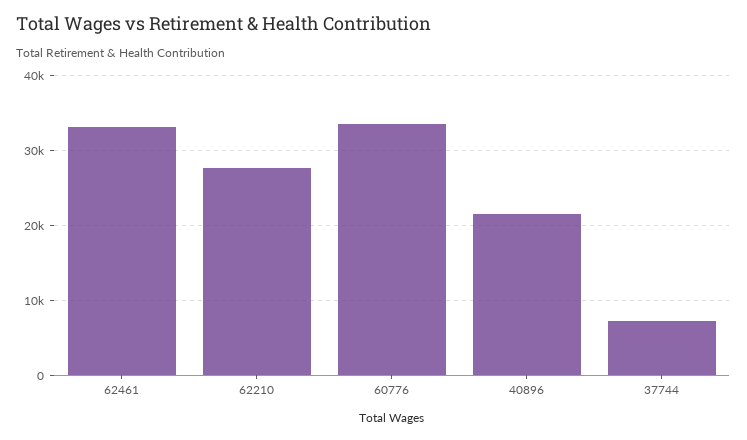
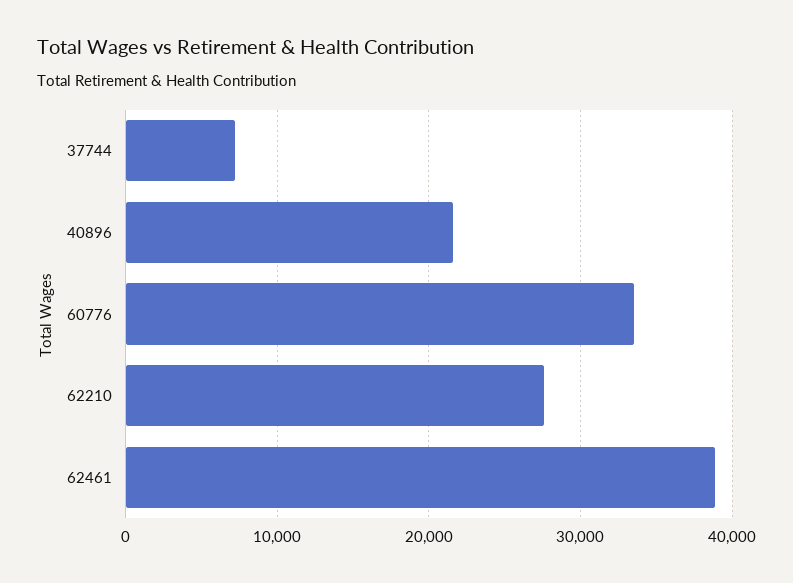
62461: 33000 -> 39000

